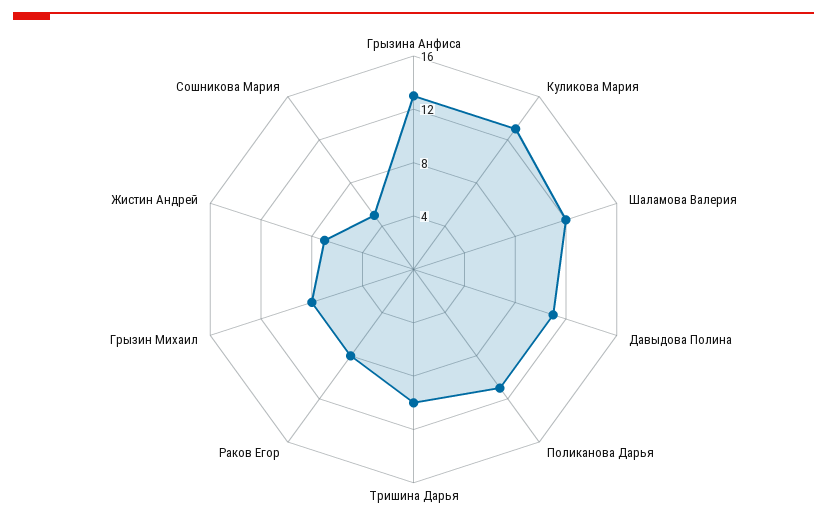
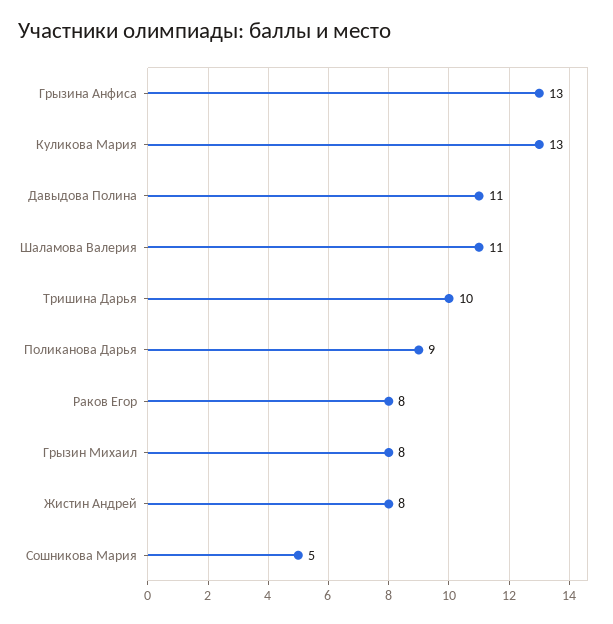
Шаламова Валерия: 12 -> 11
Поликанова Дарья: 11 -> 9
Жистин Андрей: 7 -> 8

